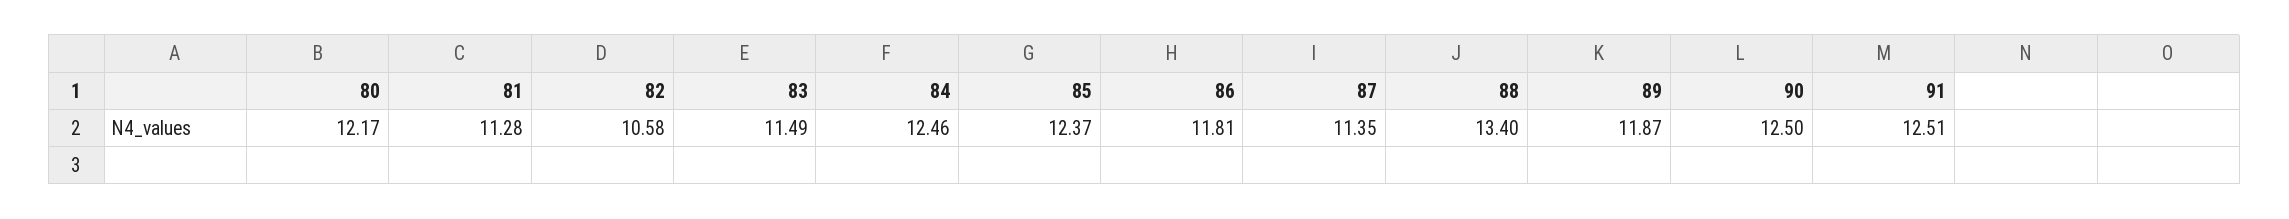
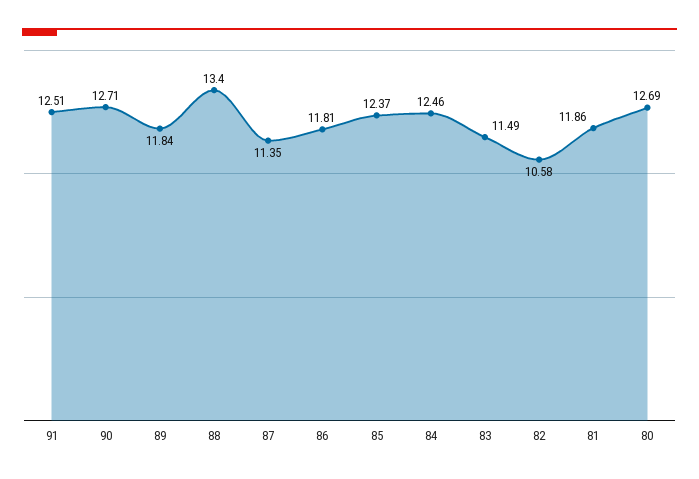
80: 12.17 -> 12.69
81: 11.28 -> 11.86
89: 11.87 -> 11.84
90: 12.5 -> 12.71

